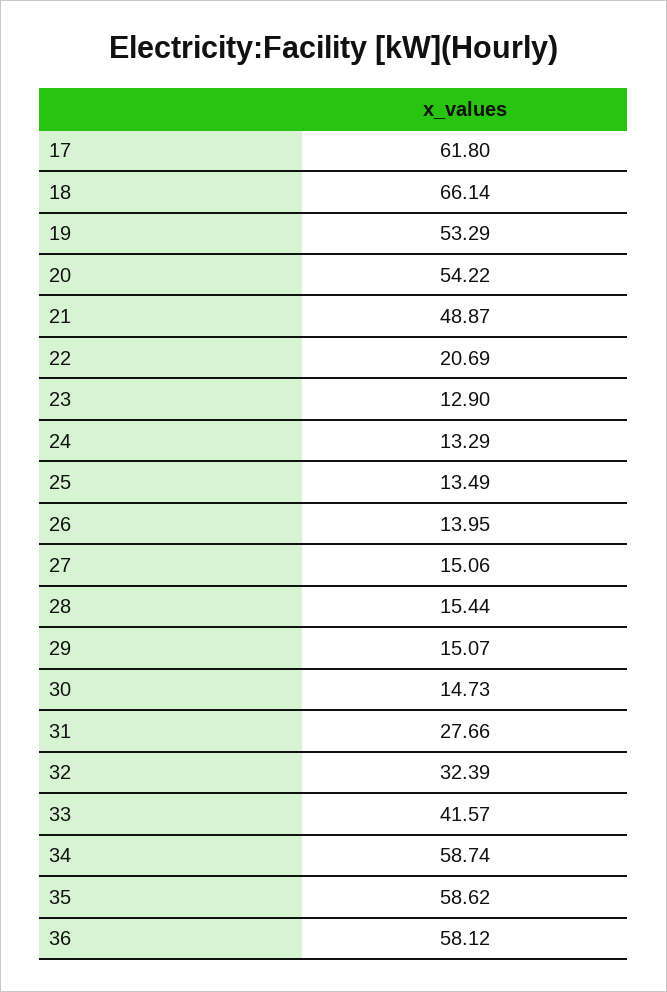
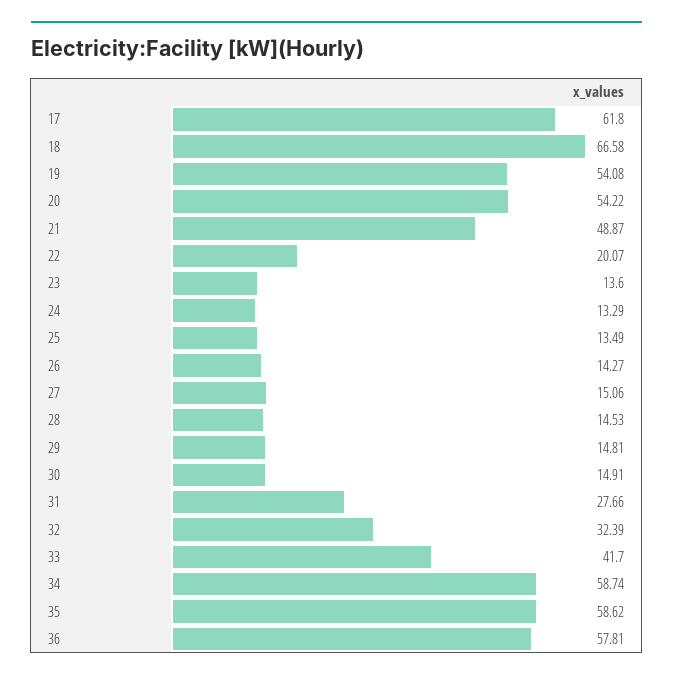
18: 66.14 -> 66.58
19: 53.29 -> 54.08
22: 20.69 -> 20.07
23: 12.9 -> 13.6
26: 13.95 -> 14.27
28: 15.44 -> 14.53
29: 15.07 -> 14.81
30: 14.73 -> 14.91
33: 41.57 -> 41.7
36: 58.12 -> 57.81

